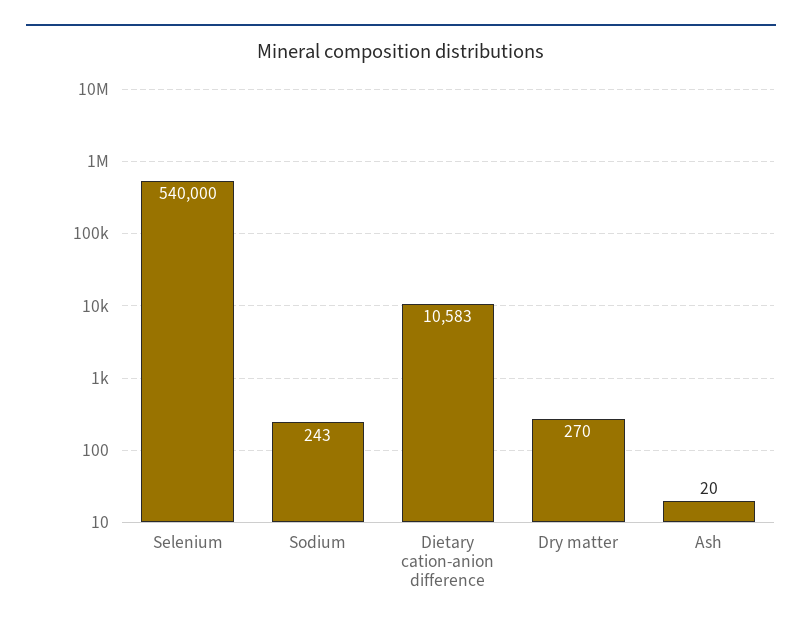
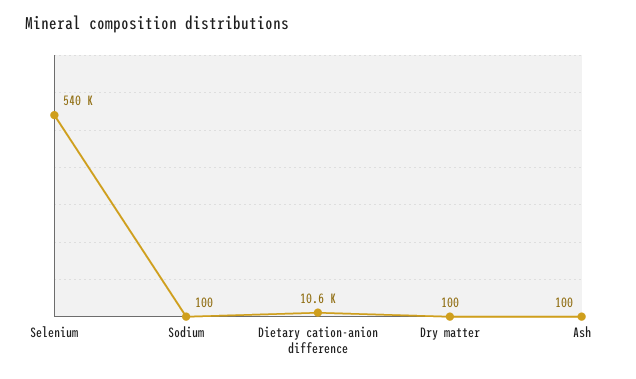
Sodium: 243 -> 100
Dry matter: 270 -> 100
Ash: 20 -> 100

